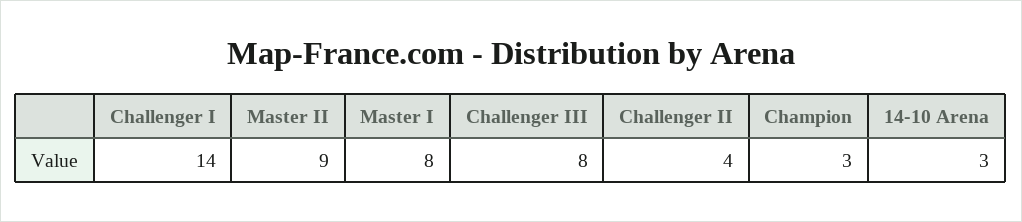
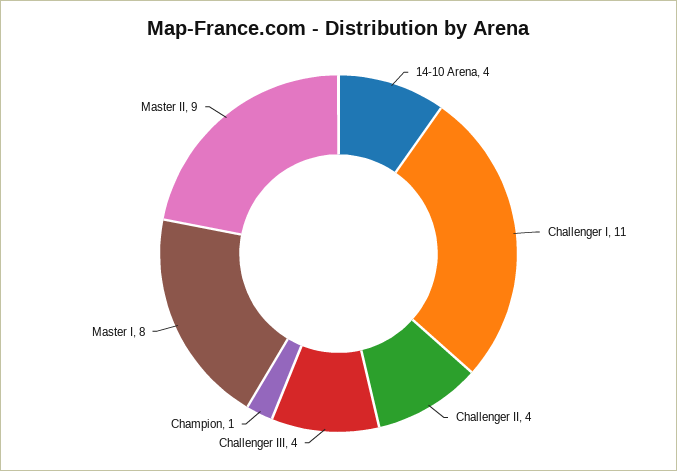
Challenger I: 14 -> 11
Challenger III: 8 -> 4
Champion: 3 -> 1
14-10 Arena: 3 -> 4

